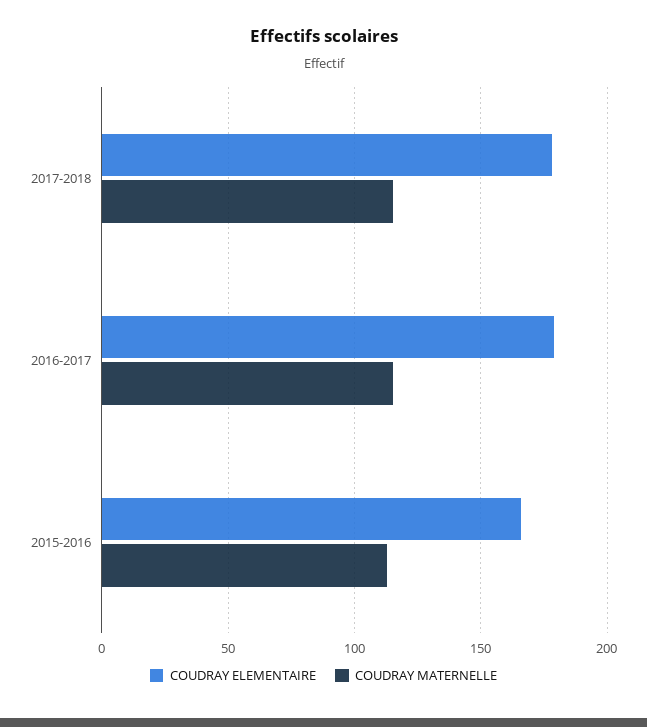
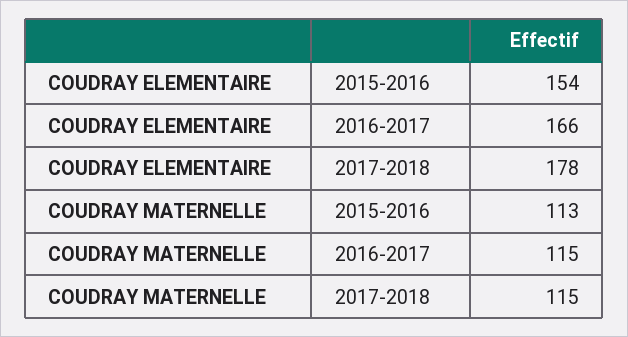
COUDRAY ELEMENTAIRE, 2016-2017: 180 -> 166
COUDRAY ELEMENTAIRE, 2015-2016: 165 -> 154

